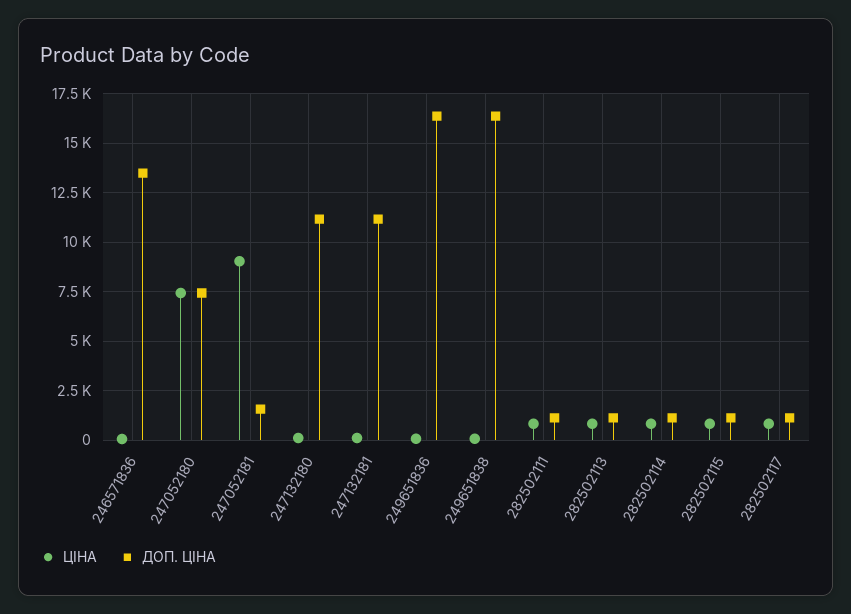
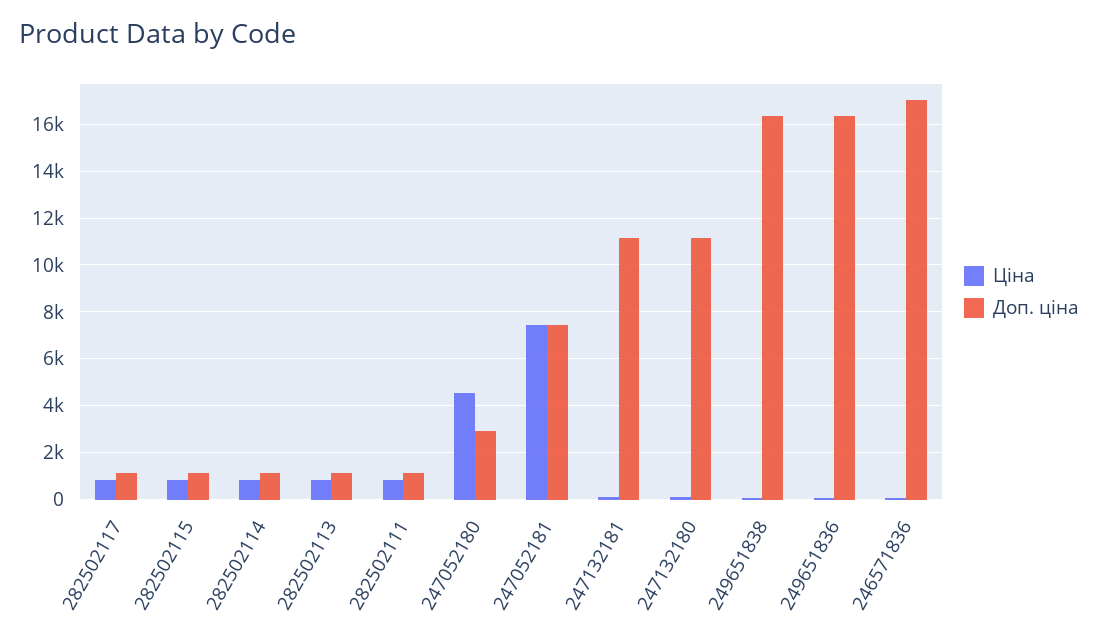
ДОП. ЦІНА, 246571836: 13500 -> 17000
ЦІНА, 247052180: 7500 -> 4500
ДОП. ЦІНА, 247052180: 7500 -> 3000
ЦІНА, 247052181: 9000 -> 7500
ДОП. ЦІНА, 247052181: 1500 -> 7500

